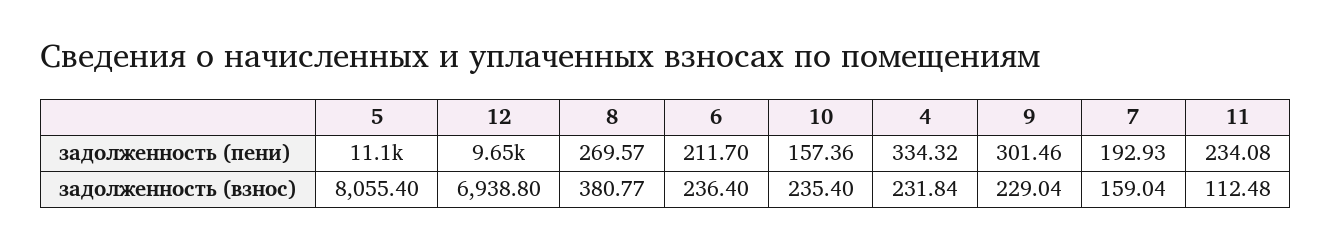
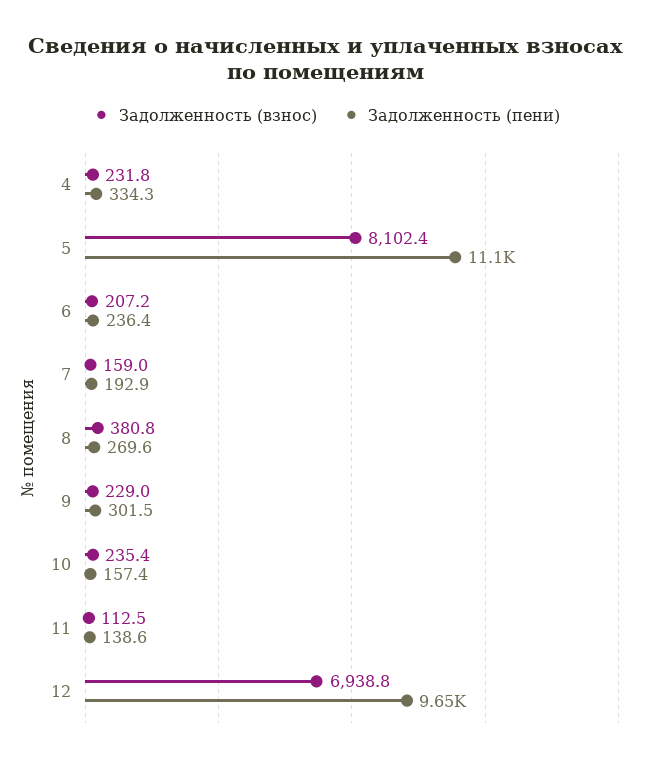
задолженность (пени), 6: 211.7 -> 236.4
задолженность (пени), 11: 234.08 -> 138.6
задолженность (взнос), 5: 8055.4 -> 8102.4
задолженность (взнос), 6: 236.4 -> 207.2

